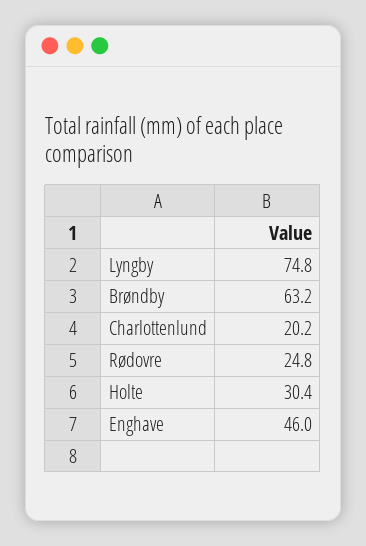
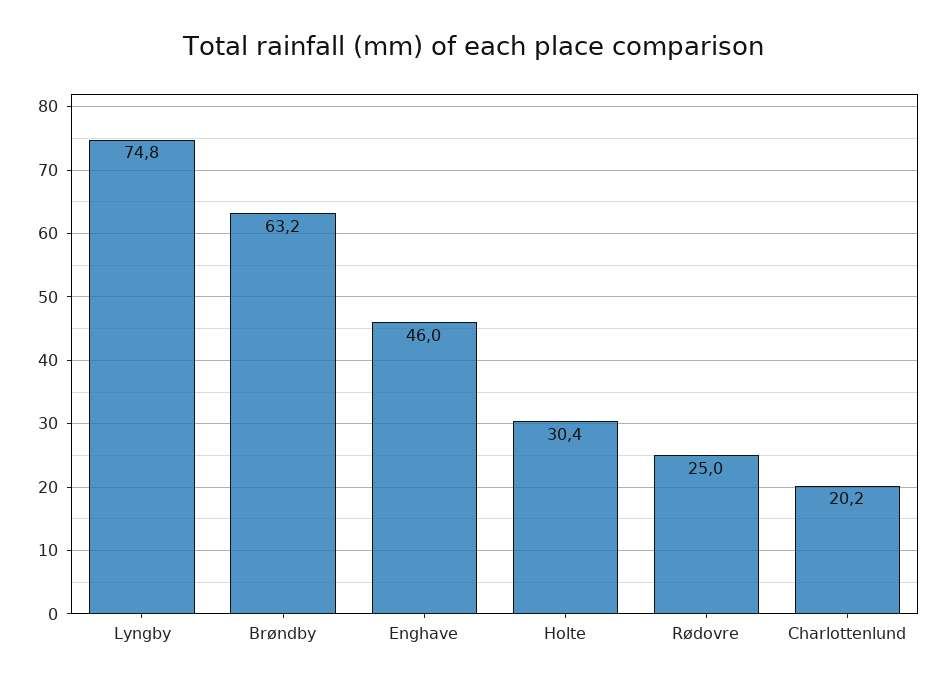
Rødovre: 24.8 -> 25

